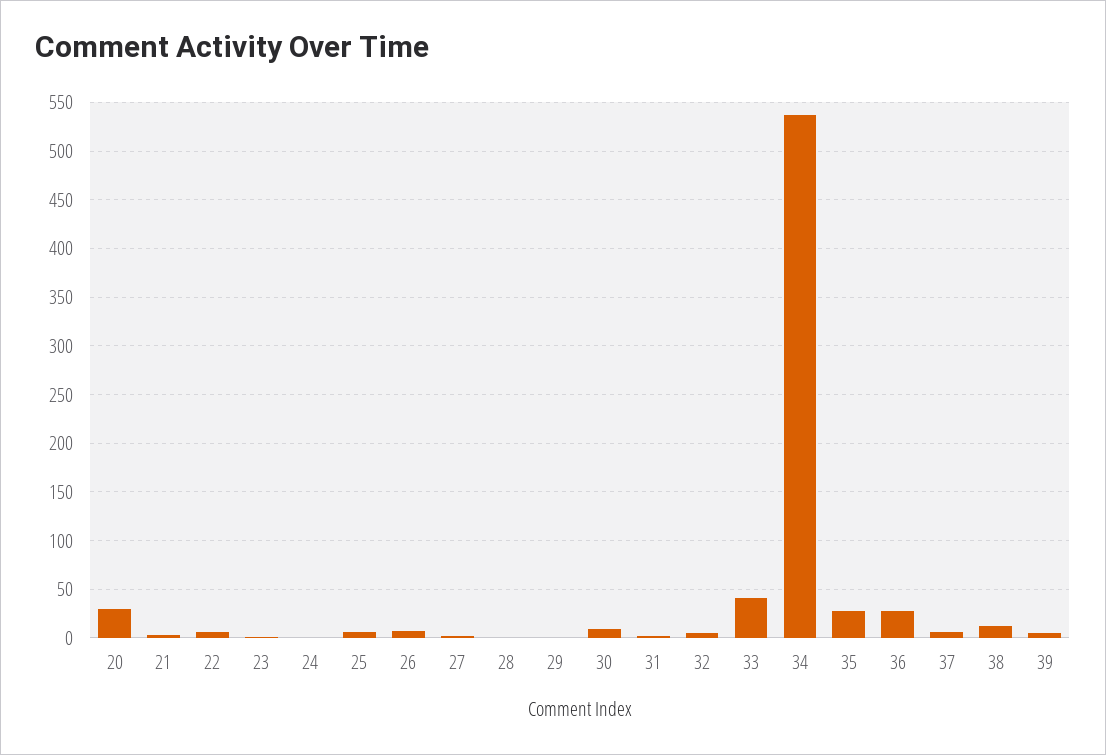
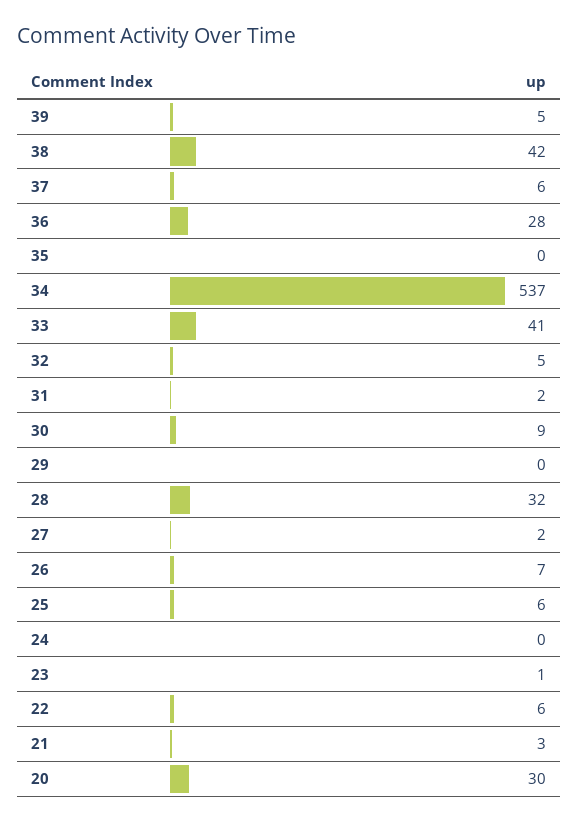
28: 0 -> 32
35: 30 -> 0
38: 10 -> 42

